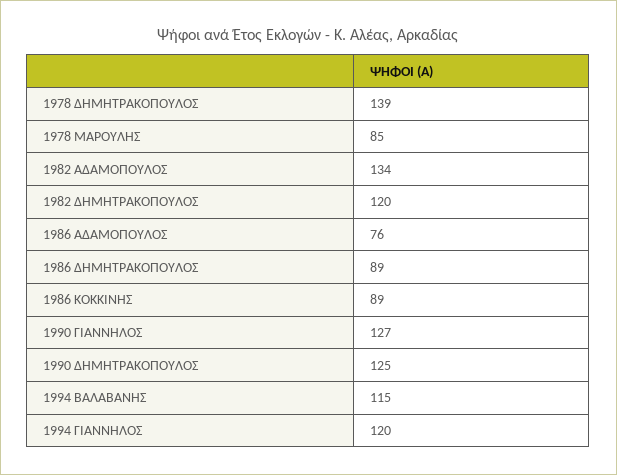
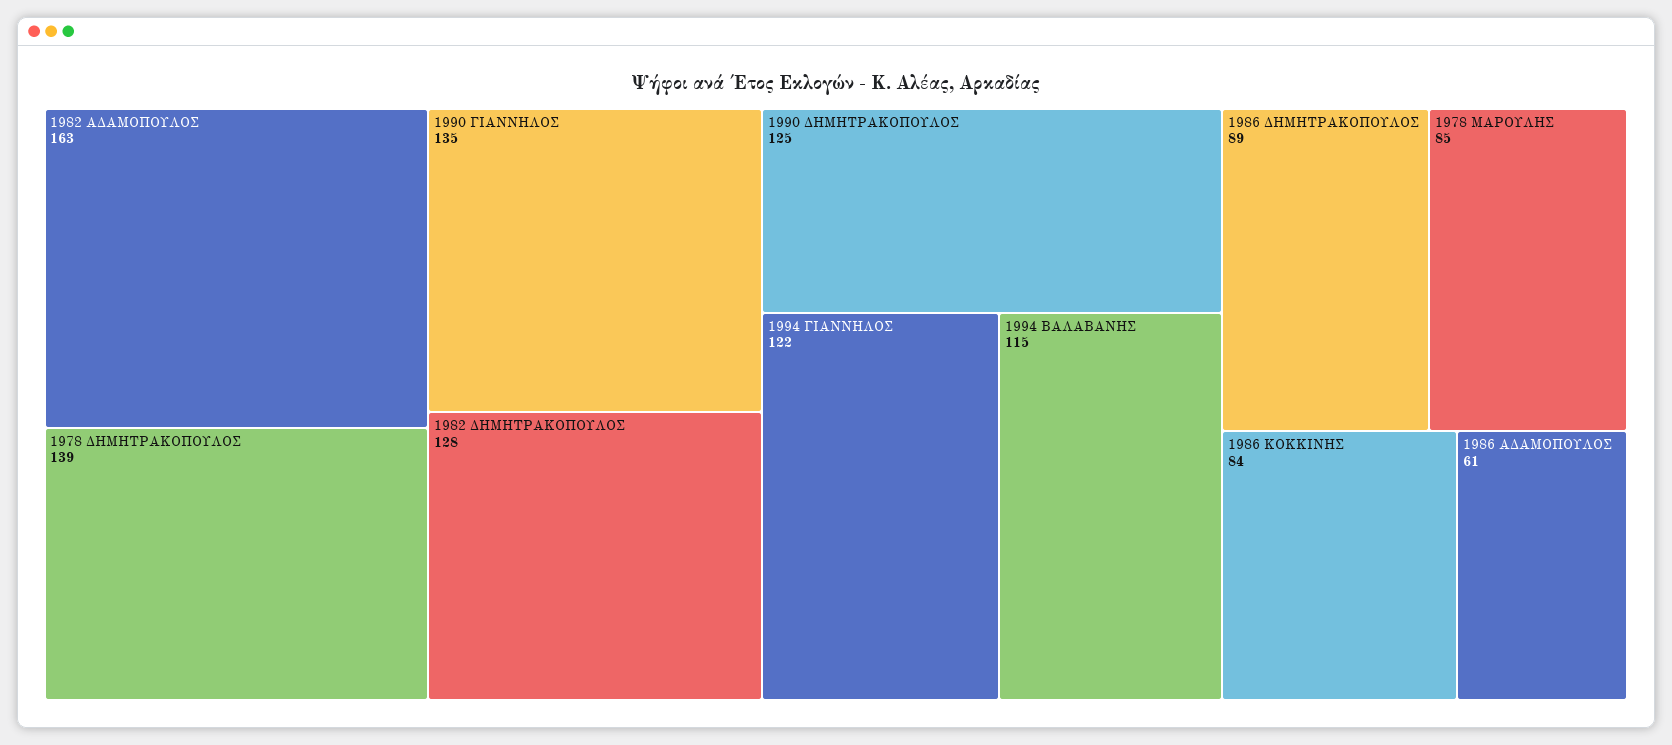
1982 ΑΔΑΜΟΠΟΥΛΟΣ: 134 -> 163
1982 ΔΗΜΗΤΡΑΚΟΠΟΥΛΟΣ: 120 -> 128
1986 ΑΔΑΜΟΠΟΥΛΟΣ: 76 -> 61
1986 ΚΟΚΚΙΝΗΣ: 89 -> 84
1990 ΓΙΑΝΝΗΛΟΣ: 127 -> 135
1994 ΓΙΑΝΝΗΛΟΣ: 120 -> 122

